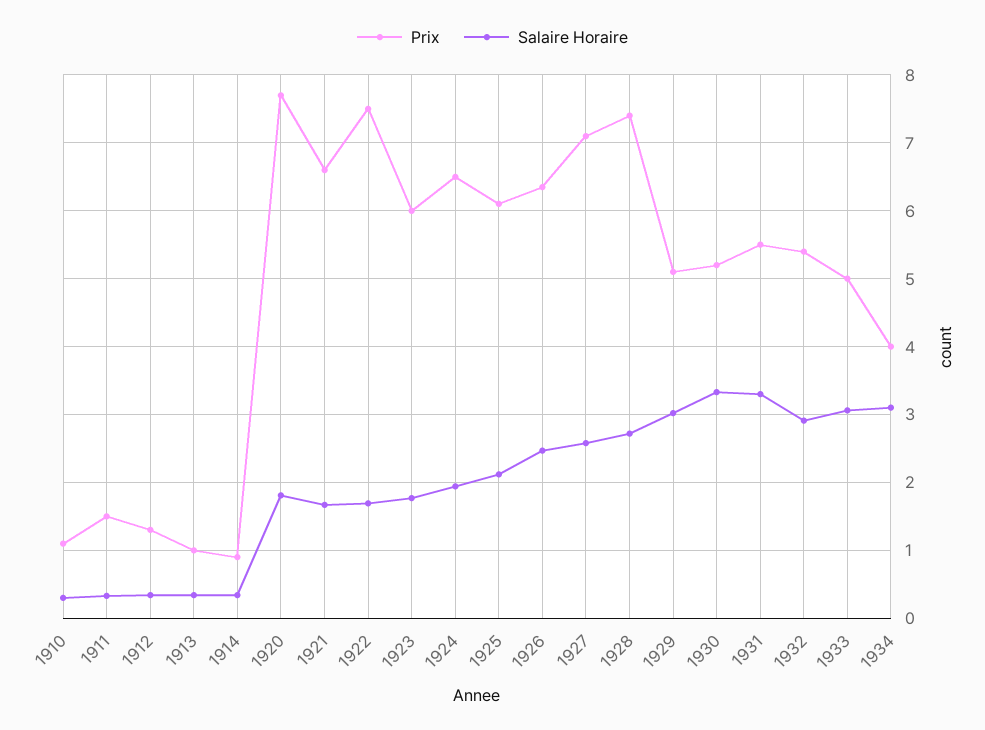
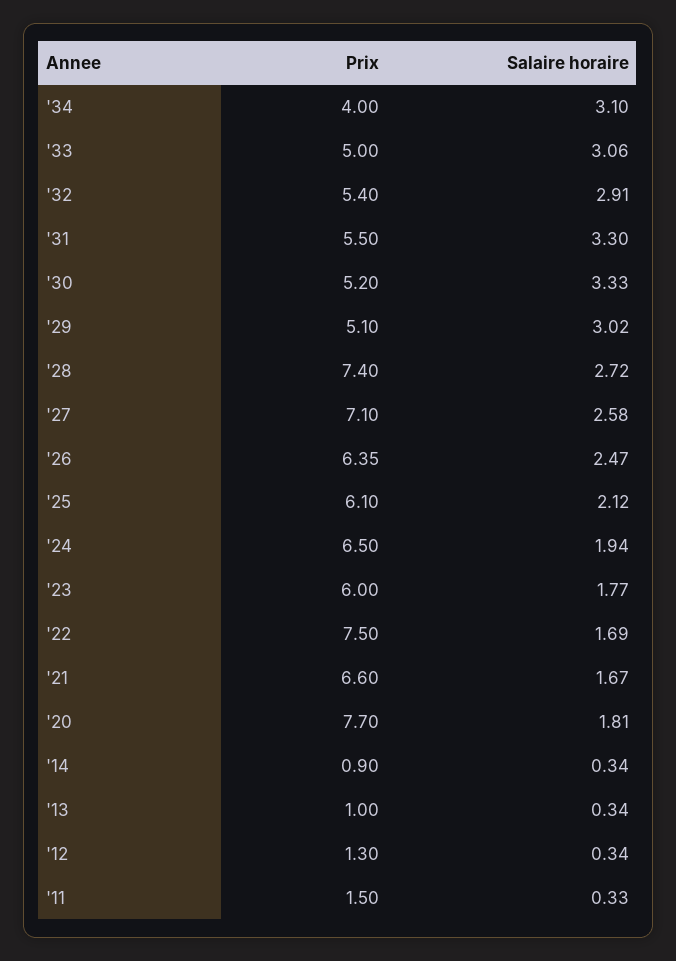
Prix, 1910: 1.1 -> none
Salaire Horaire, 1910: 0.3 -> none

